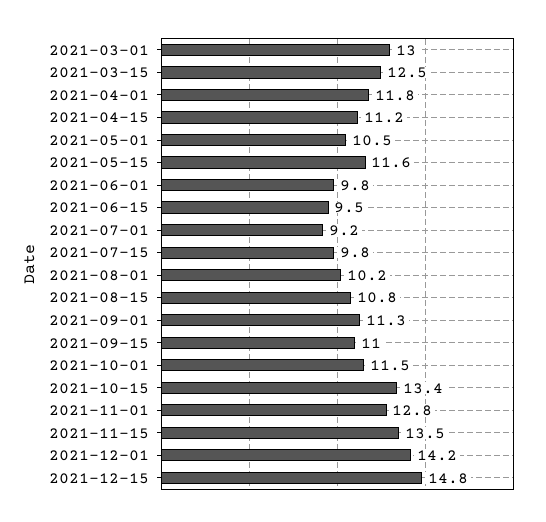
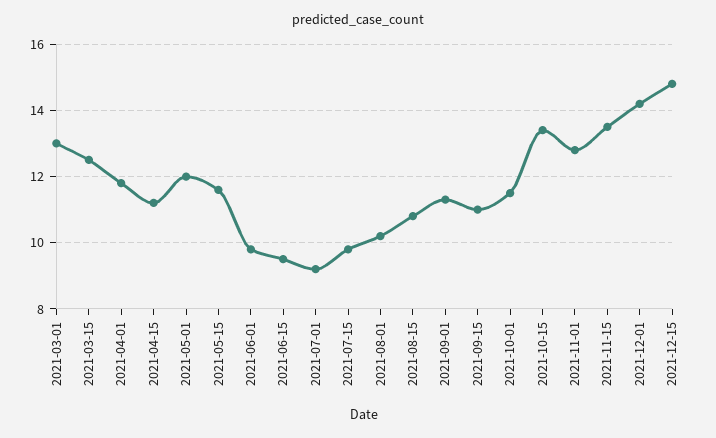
2021-05-01: 10.5 -> 12

